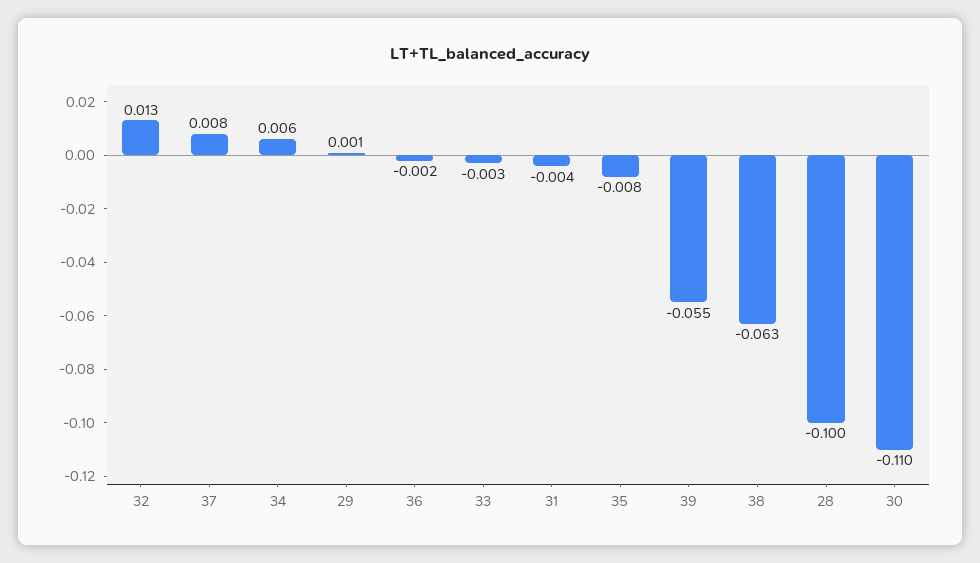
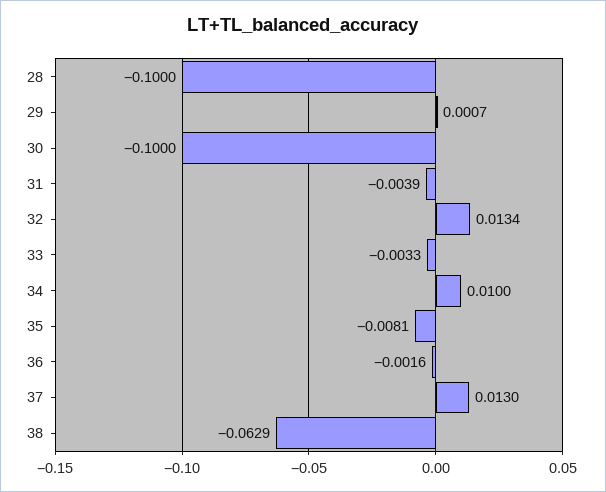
37: 0.008 -> 0.013
34: 0.006 -> 0.01
39: -0.055 -> none
30: -0.11 -> -0.1

